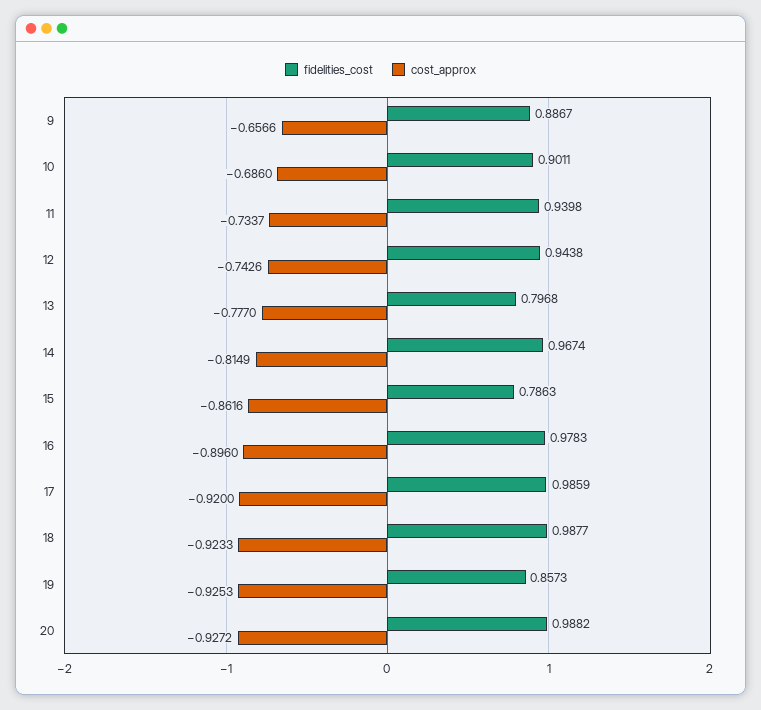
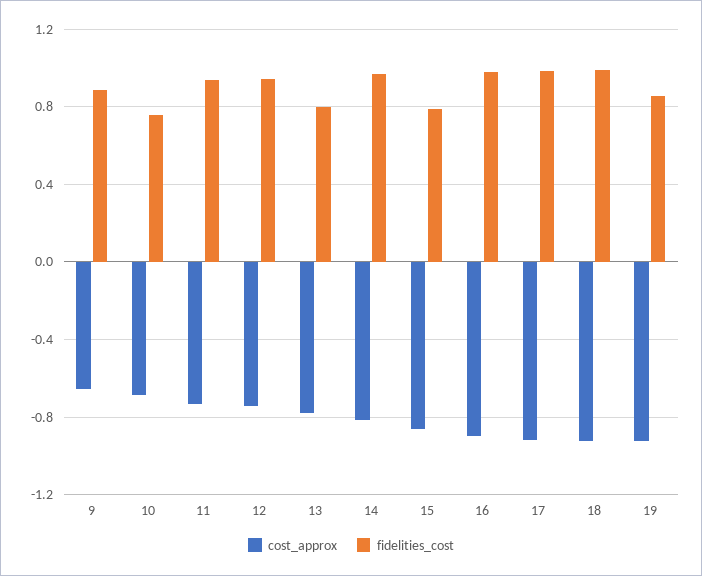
fidelities_cost, 10: 0.9011 -> 0.75
fidelities_cost, 20: 0.9882 -> none
cost_approx, 20: -0.9272 -> none

